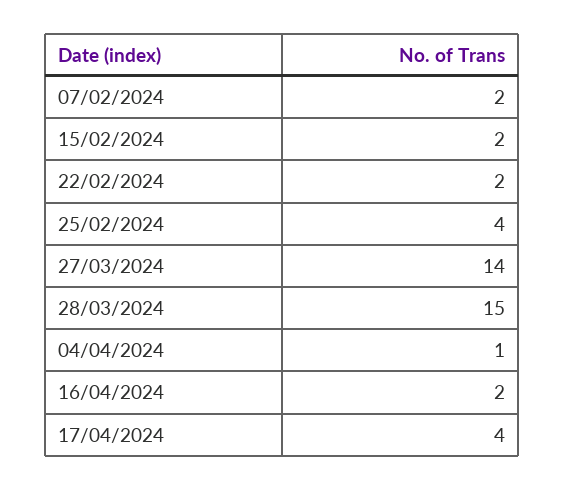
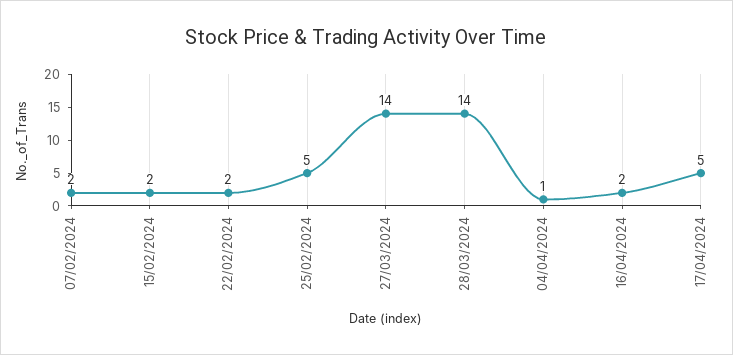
25/02/2024: 4 -> 5
28/03/2024: 15 -> 14
17/04/2024: 4 -> 5

